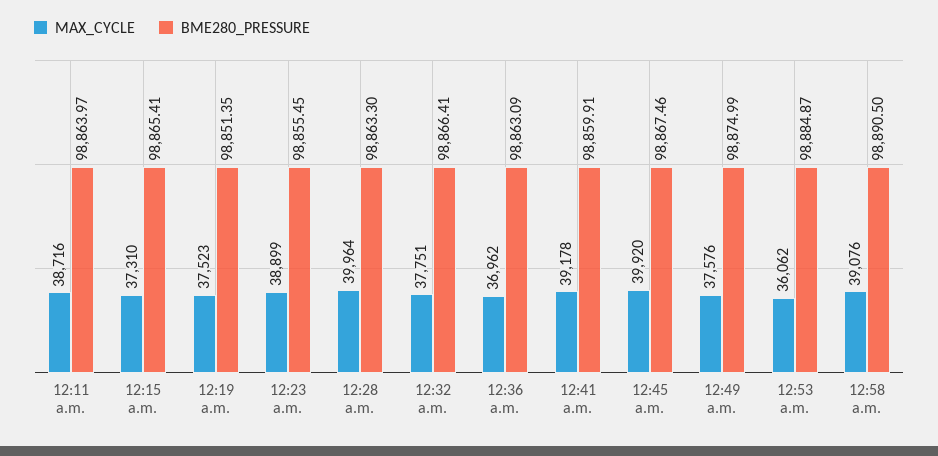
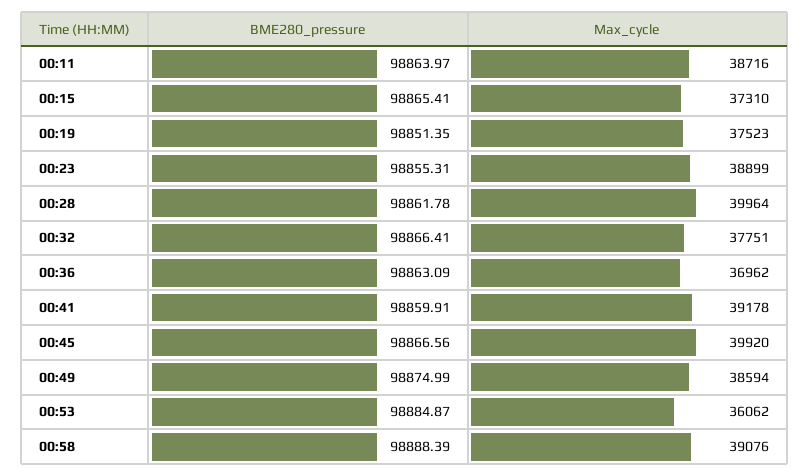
BME280_PRESSURE, 12:23 a.m.: 98855.45 -> 98855.31
BME280_PRESSURE, 12:28 a.m.: 98863.3 -> 98861.78
BME280_PRESSURE, 12:45 a.m.: 98867.46 -> 98866.56
MAX_CYCLE, 12:49 a.m.: 37576 -> 38594
BME280_PRESSURE, 12:58 a.m.: 98890.5 -> 98888.39

